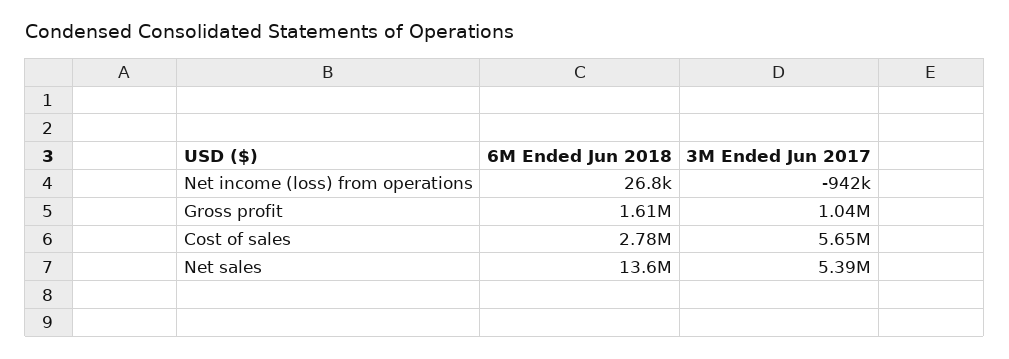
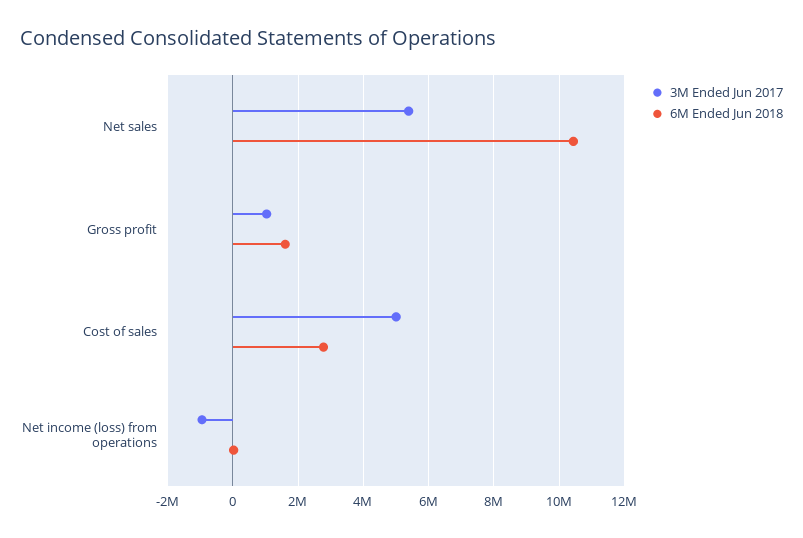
3M Ended Jun 2017, Cost of sales: 5650000 -> 5000000
6M Ended Jun 2018, Net sales: 13600000 -> 10400000

